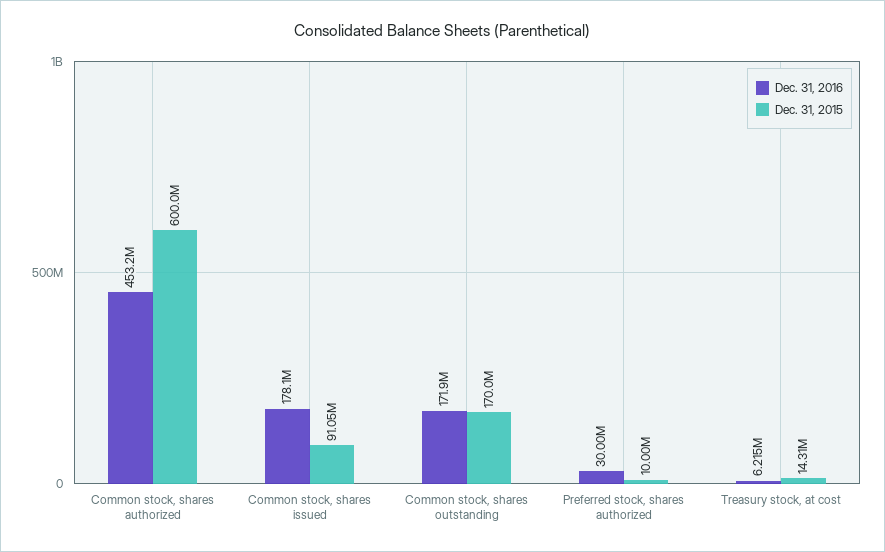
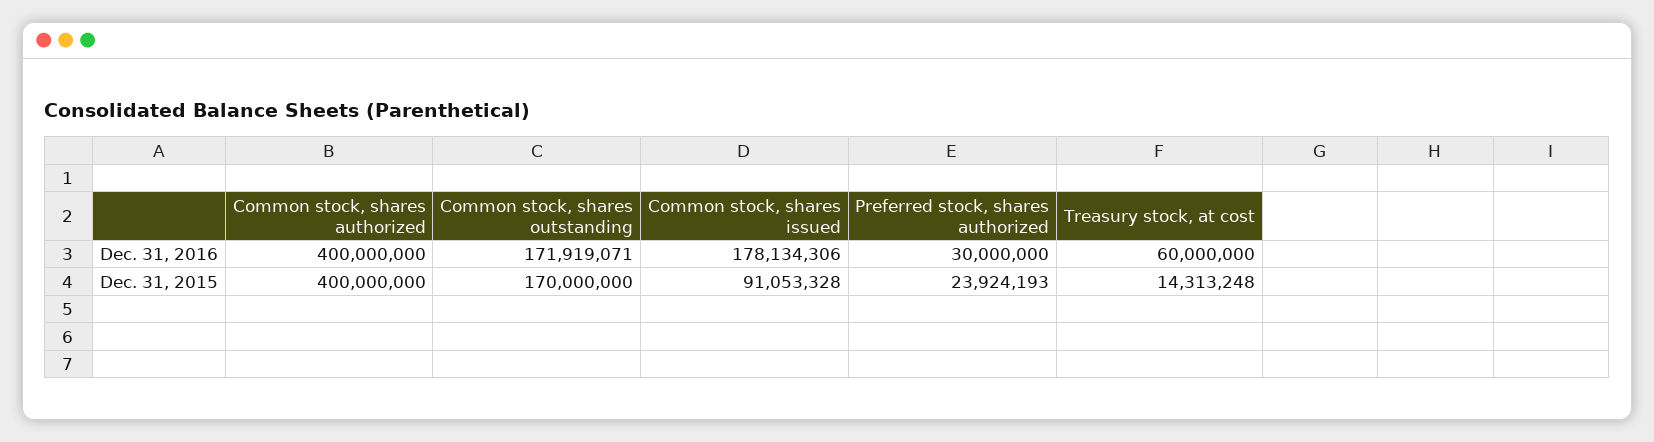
Dec. 31, 2016, Common stock, shares authorized: 453200000 -> 400000000
Dec. 31, 2015, Common stock, shares authorized: 600000000 -> 400000000
Dec. 31, 2015, Preferred stock, shares authorized: 10000000 -> 23924193
Dec. 31, 2016, Treasury stock, at cost: 6215000 -> 60000000

